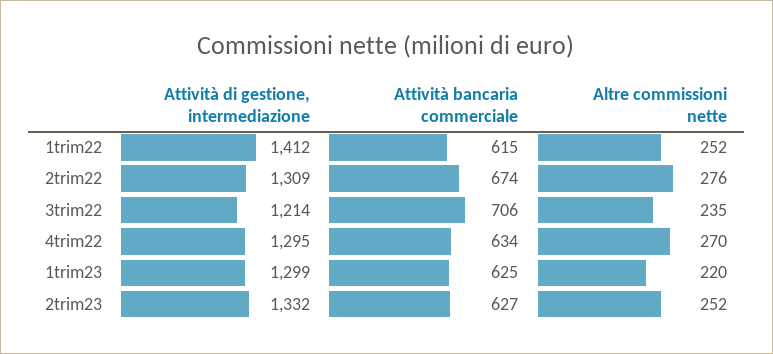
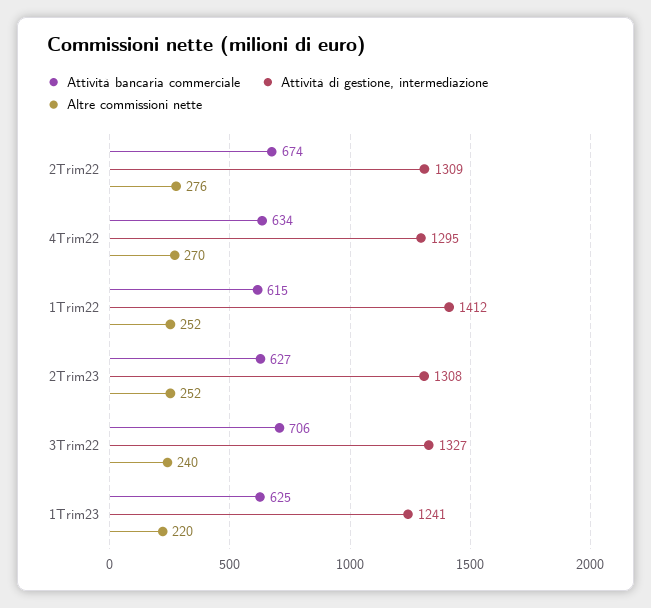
Attività di gestione, intermediazione, 3trim22: 1214 -> 1327
Altre commissioni nette, 3trim22: 235 -> 240
Attività di gestione, intermediazione, 1trim23: 1299 -> 1241
Attività di gestione, intermediazione, 2trim23: 1332 -> 1308

